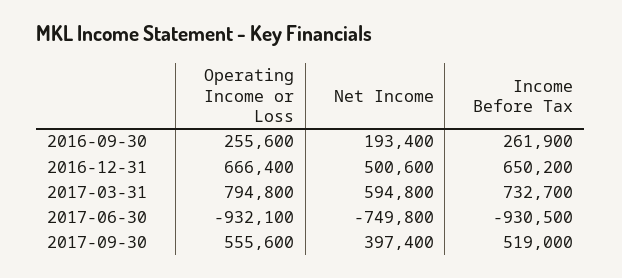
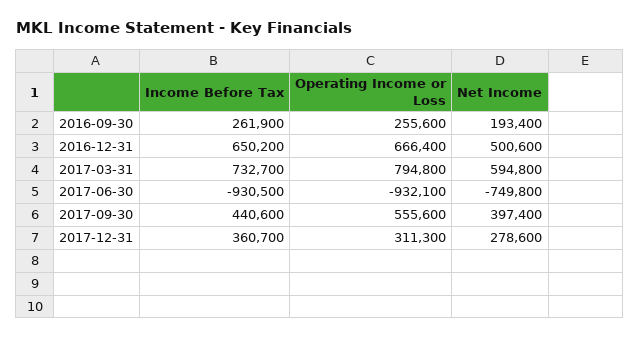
Income Before Tax, 2017-09-30: 519000 -> 440600
Income Before Tax, 2017-12-31: none -> 360700
Operating Income or Loss, 2017-12-31: none -> 311300
Net Income, 2017-12-31: none -> 278600

